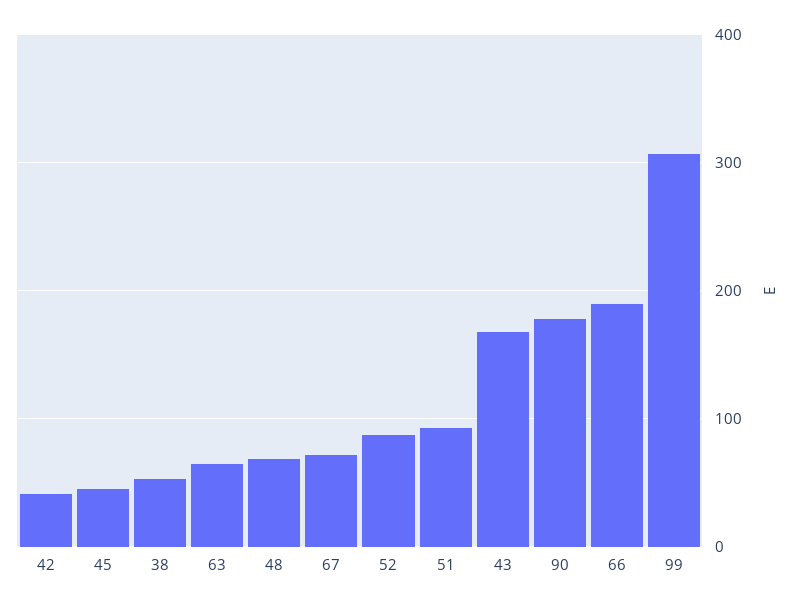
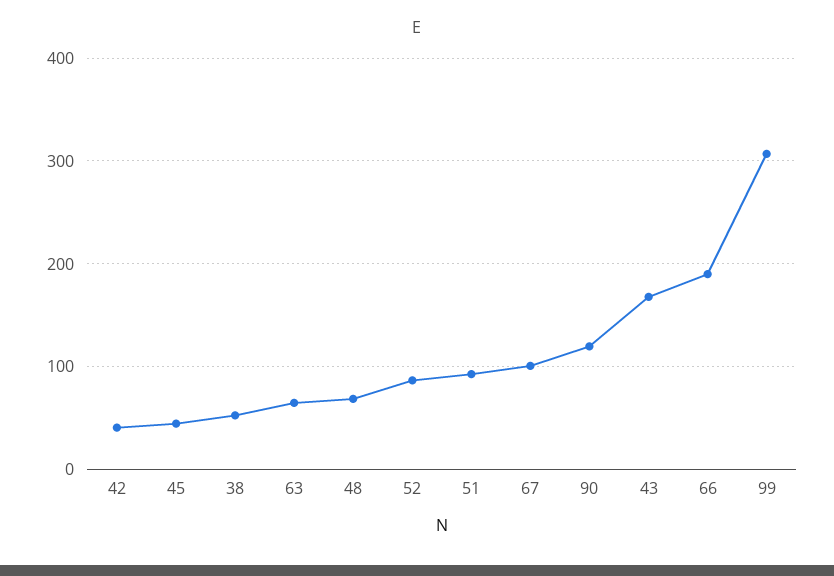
67: 70 -> 100
90: 180 -> 120

